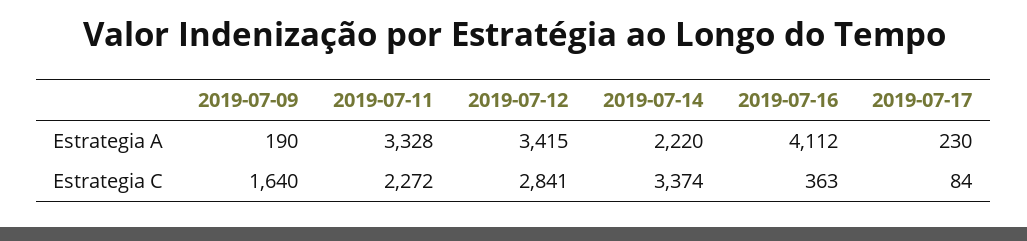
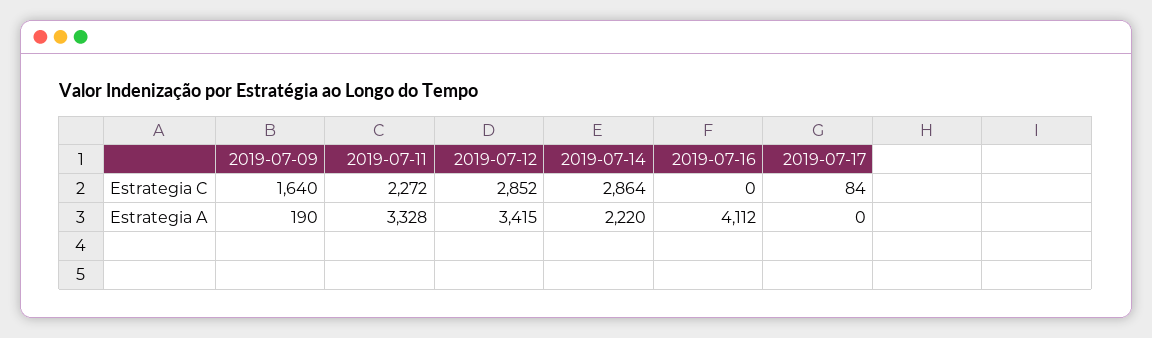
2019-07-17, Estrategia A: 230 -> 0
2019-07-12, Estrategia C: 2841 -> 2852
2019-07-14, Estrategia C: 3374 -> 2864
2019-07-16, Estrategia C: 363 -> 0

